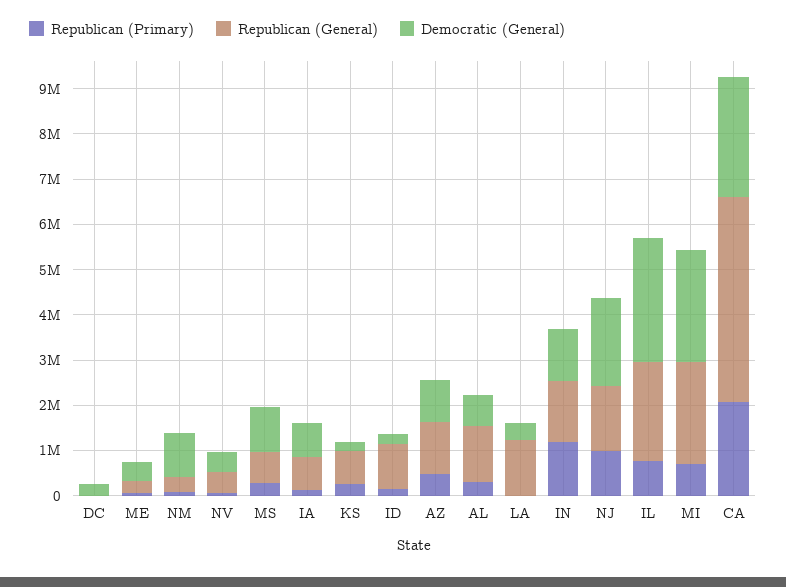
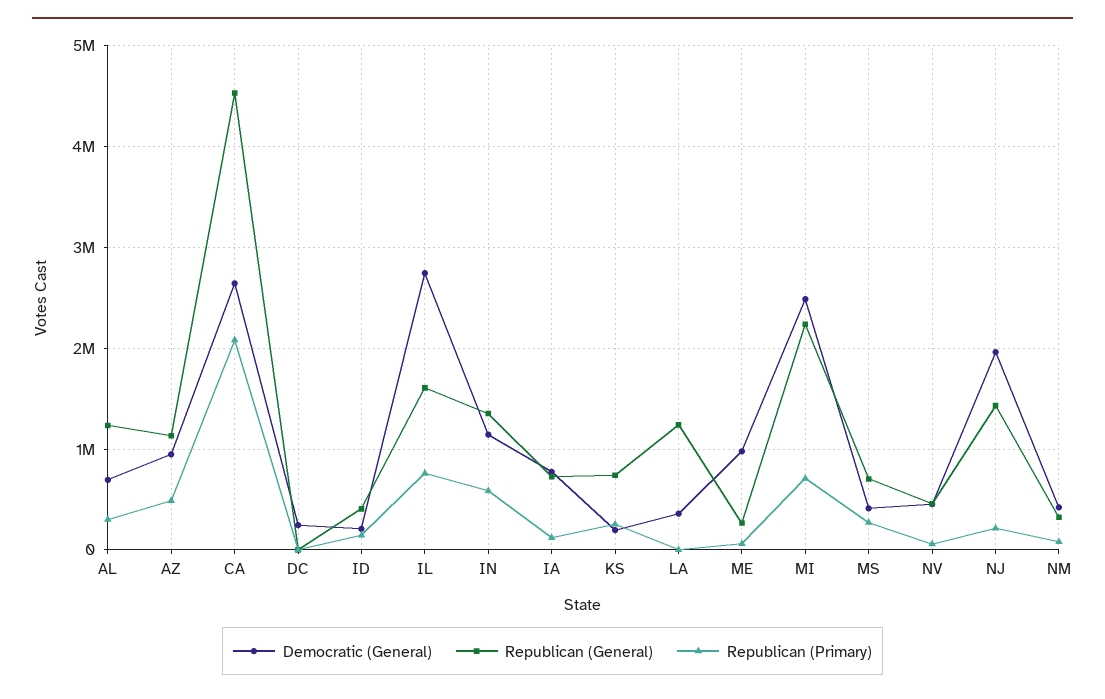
Democratic (General), ME: 400000 -> 1000000
Democratic (General), NM: 1000000 -> 400000
Democratic (General), MS: 1000000 -> 400000
Republican (General), ID: 1000000 -> 400000
Republican (Primary), IN: 1200000 -> 600000
Republican (Primary), NJ: 1000000 -> 200000
Republican (General), IL: 2200000 -> 1600000

